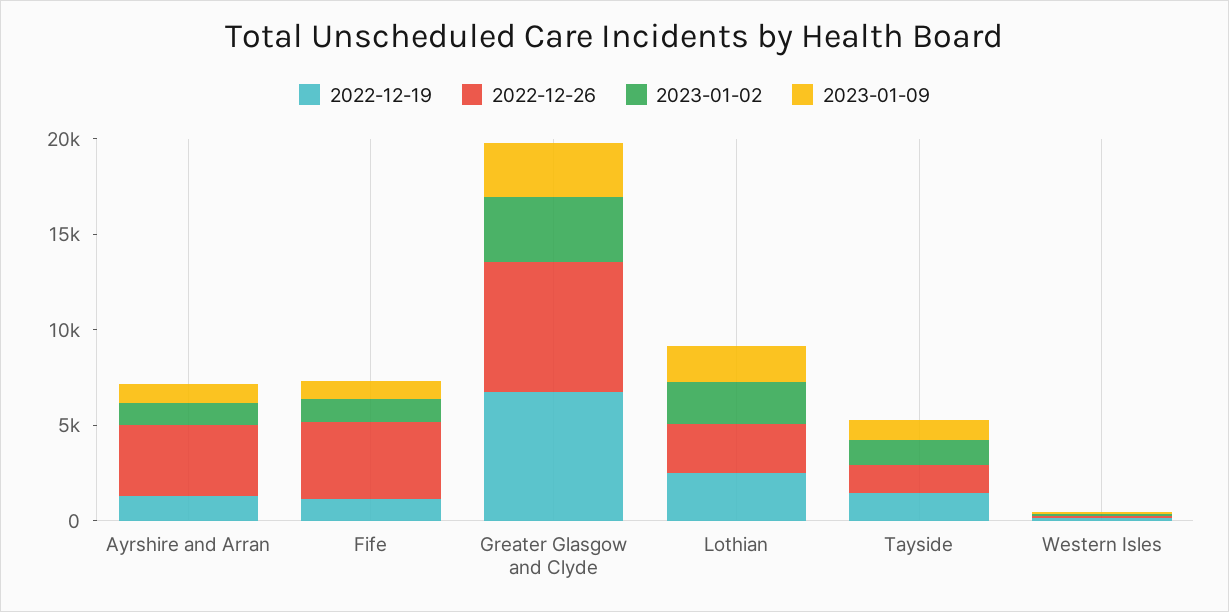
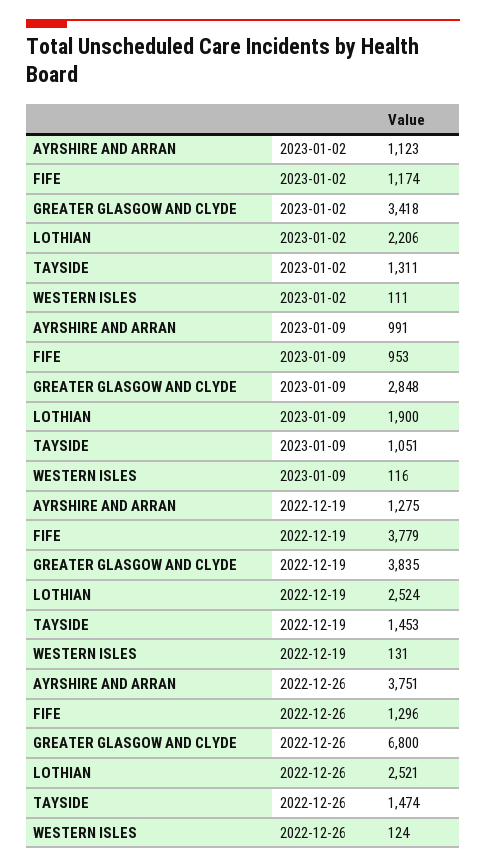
2022-12-19, Fife: 1000 -> 3779
2022-12-26, Fife: 4000 -> 1296
2022-12-19, Greater Glasgow and Clyde: 7000 -> 3835

